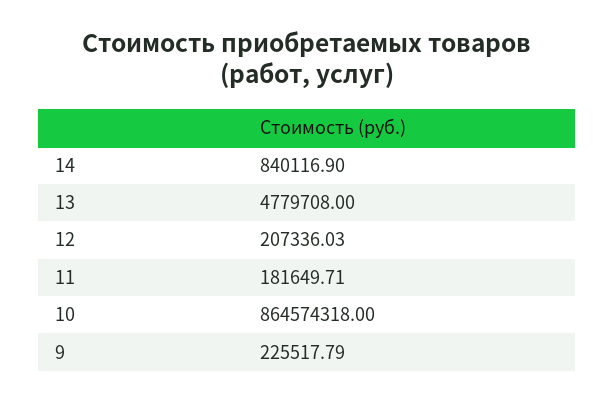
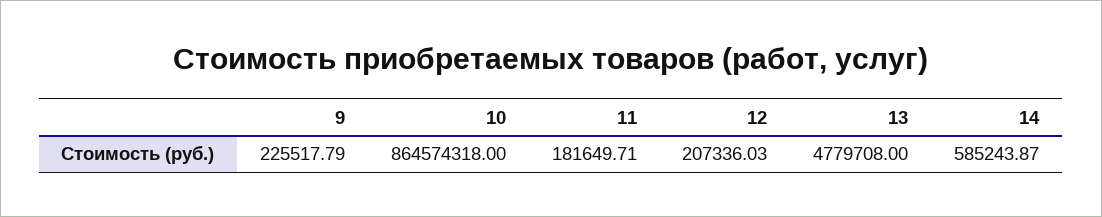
14: 840116.9 -> 585243.87

